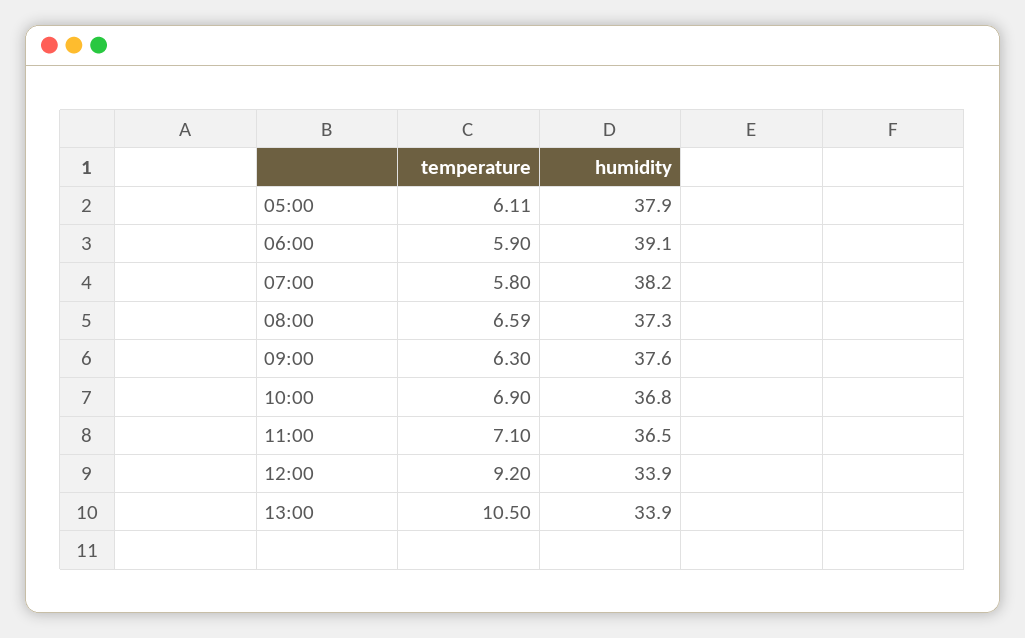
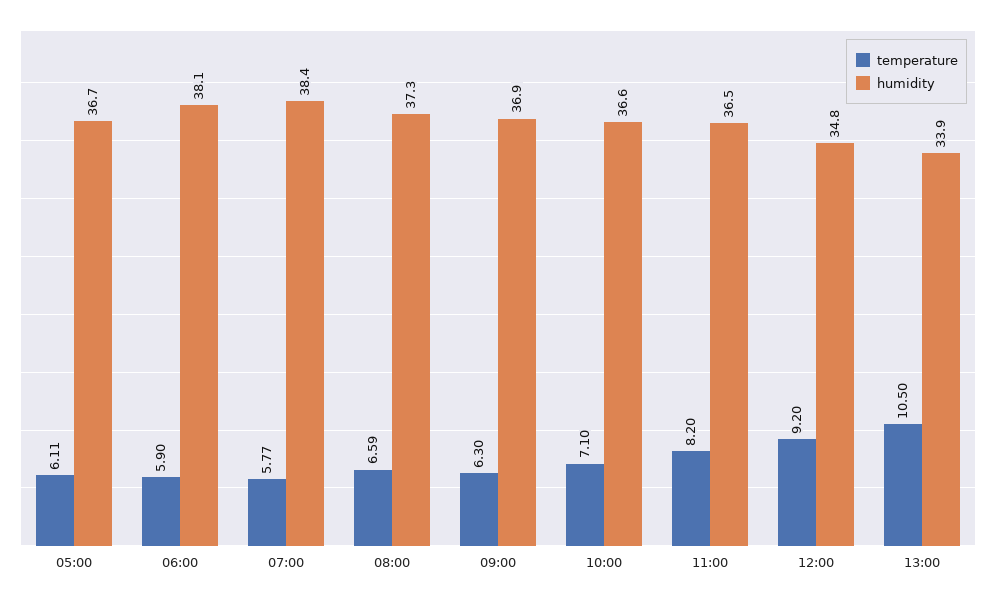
humidity, 05:00: 37.9 -> 36.7
humidity, 06:00: 39.1 -> 38.1
temperature, 07:00: 5.8 -> 5.77
humidity, 07:00: 38.2 -> 38.4
humidity, 09:00: 37.6 -> 36.9
temperature, 10:00: 6.9 -> 7.1
humidity, 10:00: 36.8 -> 36.6
temperature, 11:00: 7.1 -> 8.2
humidity, 12:00: 33.9 -> 34.8

